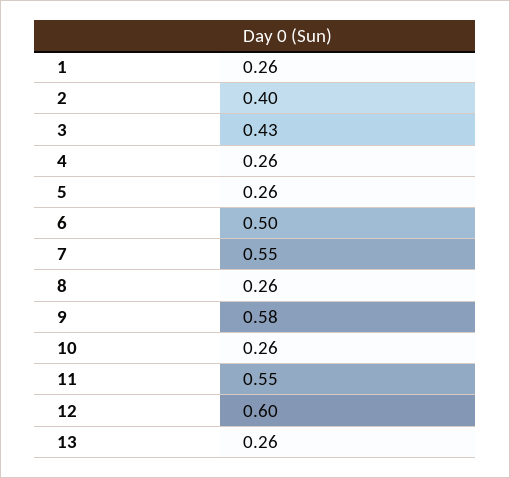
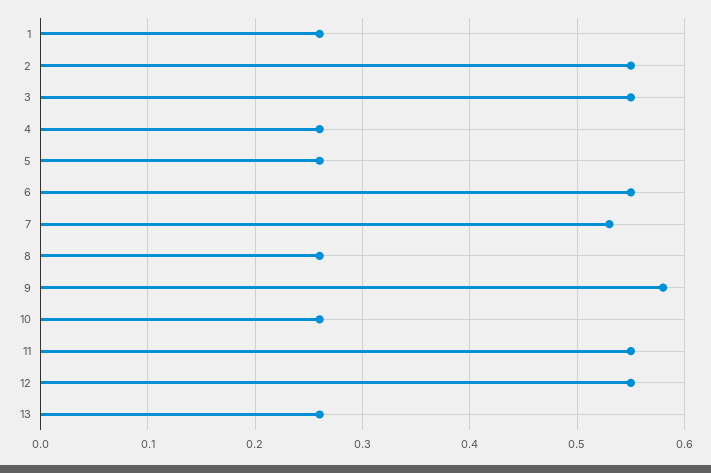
2: 0.4 -> 0.55
3: 0.43 -> 0.55
6: 0.5 -> 0.55
7: 0.55 -> 0.53
12: 0.6 -> 0.55

